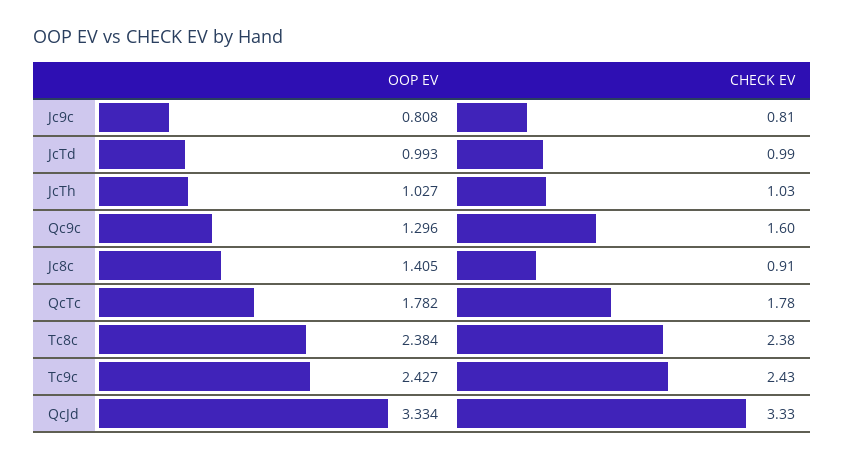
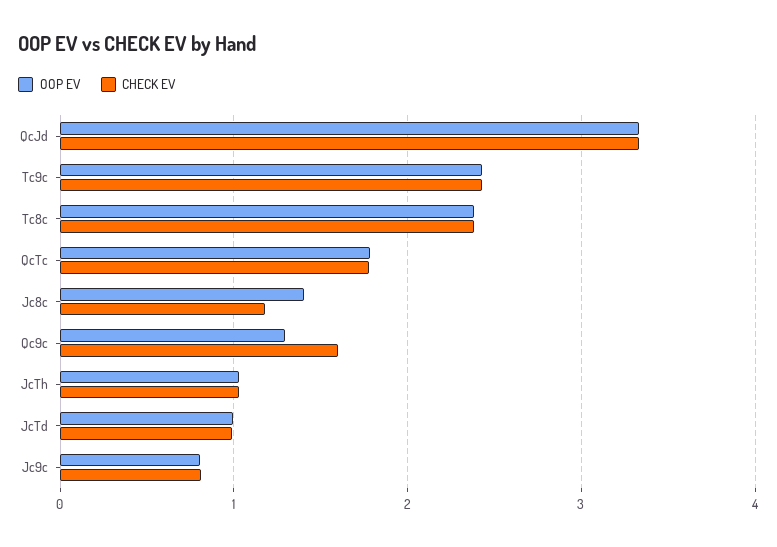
CHECK EV, Jc8c: 0.91 -> 1.2

